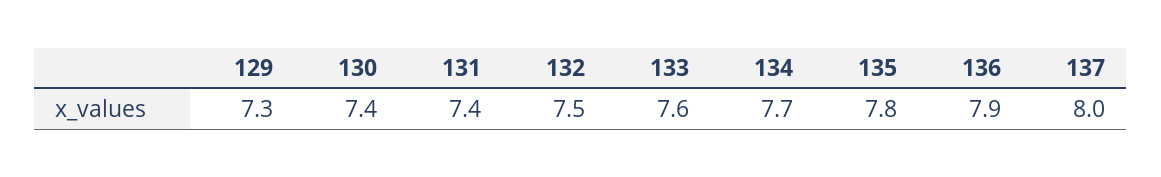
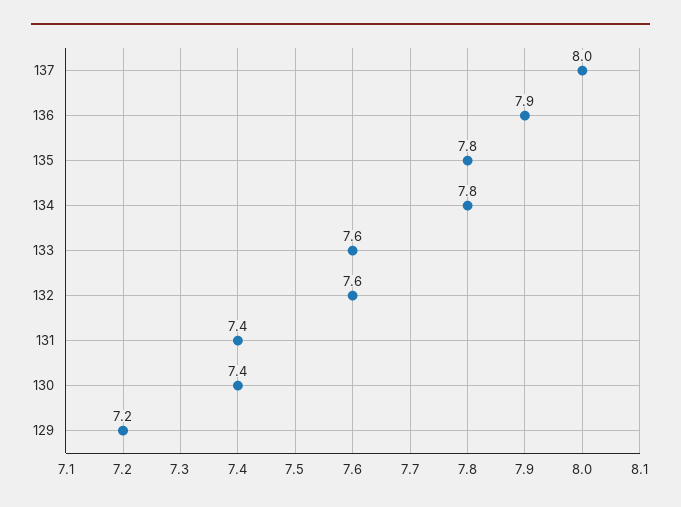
129: 7.3 -> 7.2
132: 7.5 -> 7.6
134: 7.7 -> 7.8

